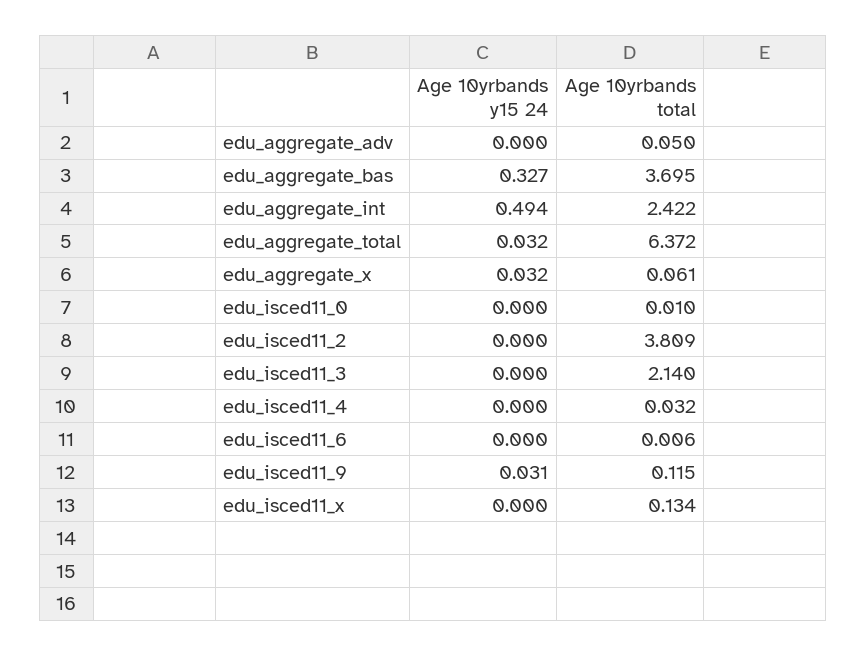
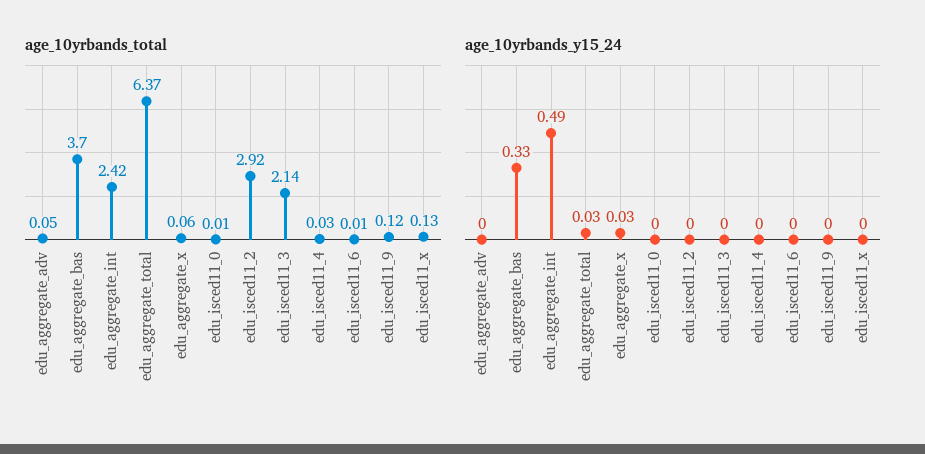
Age 10yrbands total, edu_isced11_2: 3.809 -> 2.92
Age 10yrbands y15 24, edu_isced11_9: 0.031 -> 0

